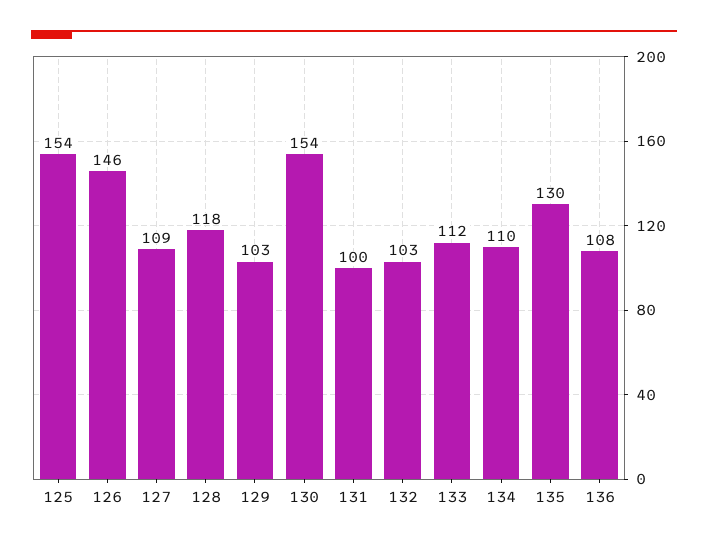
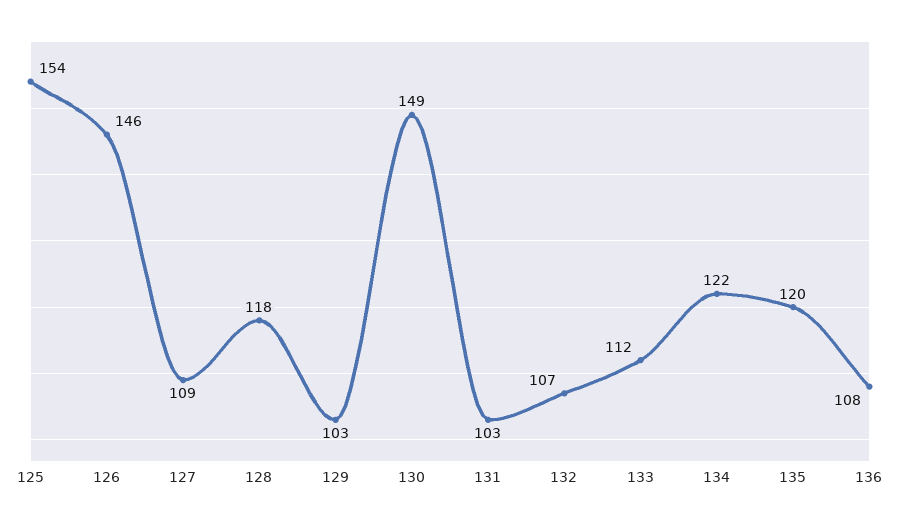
130: 154 -> 149
131: 100 -> 103
132: 103 -> 107
134: 110 -> 122
135: 130 -> 120

